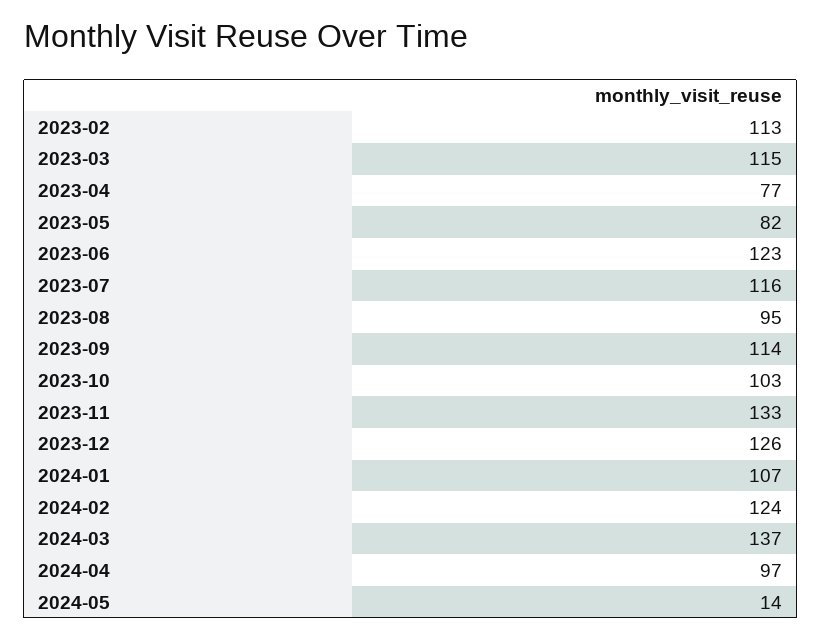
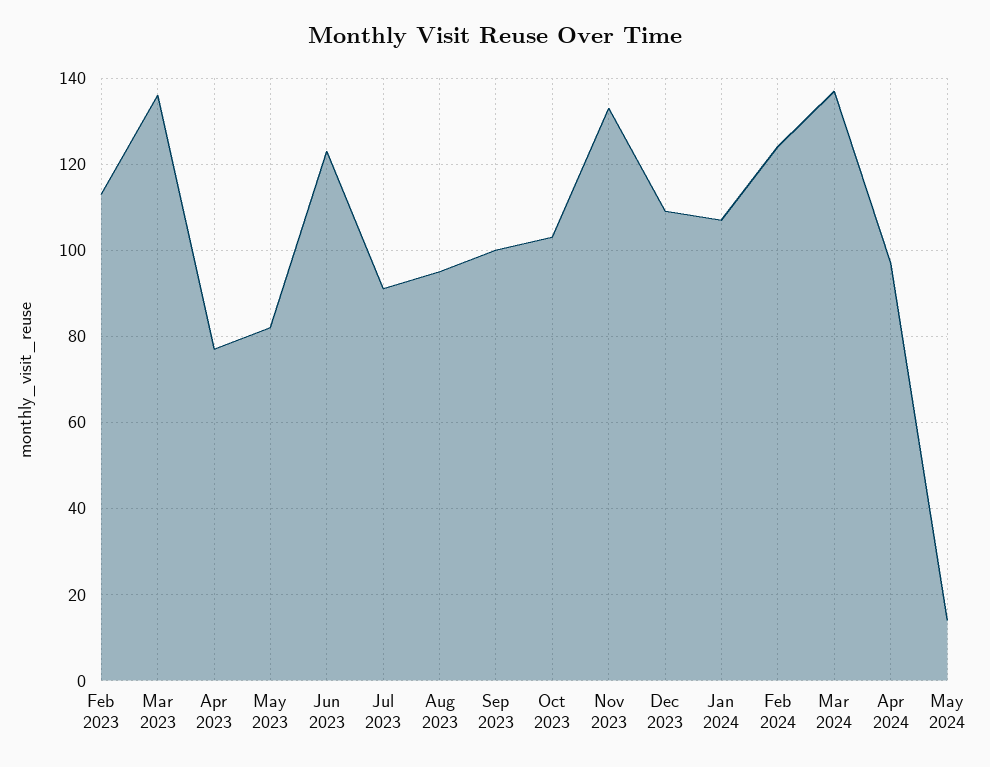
2023-03: 115 -> 135
2023-07: 116 -> 90
2023-09: 114 -> 100
2023-12: 126 -> 110

